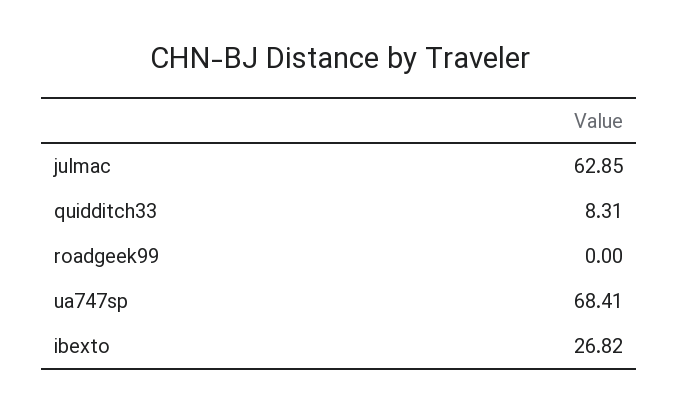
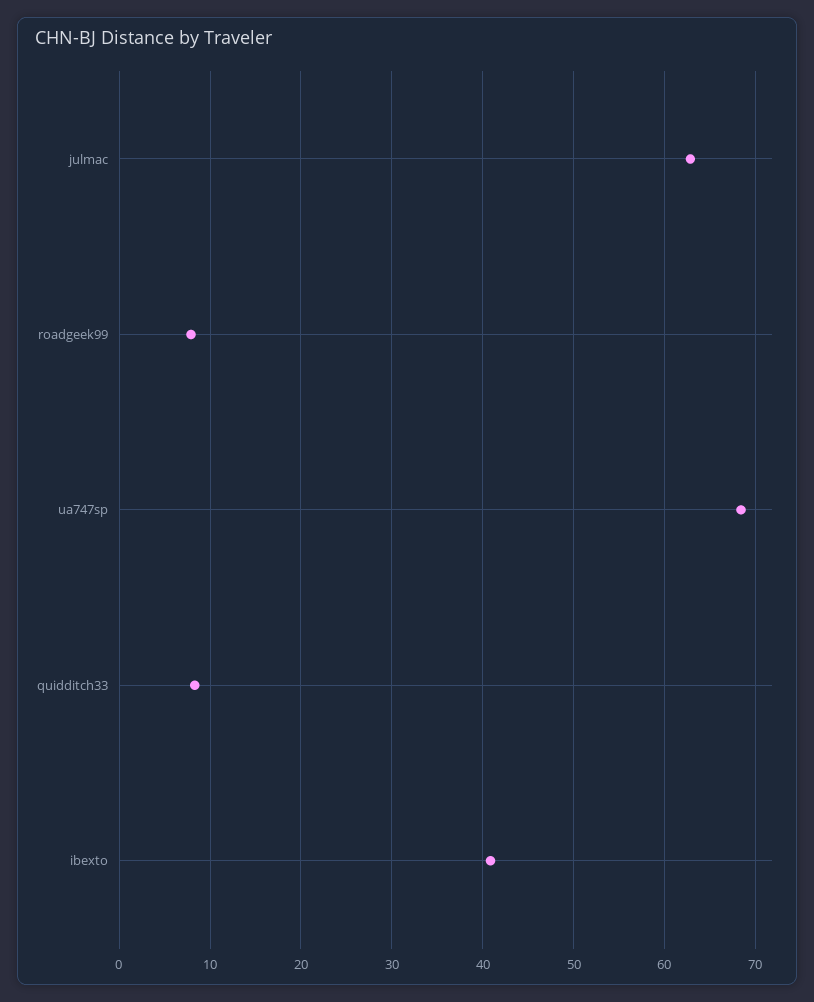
roadgeek99: 0 -> 8
ibexto: 26.82 -> 41

